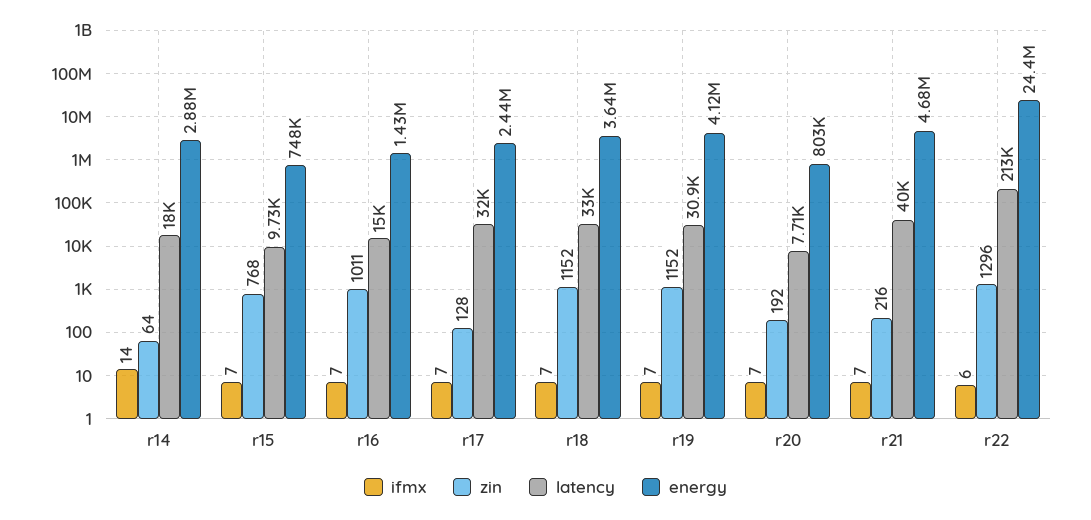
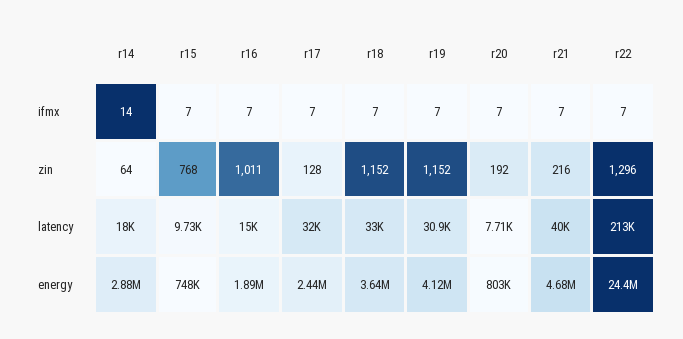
energy, r16: 1430000 -> 1890000
ifmx, r22: 6 -> 7

